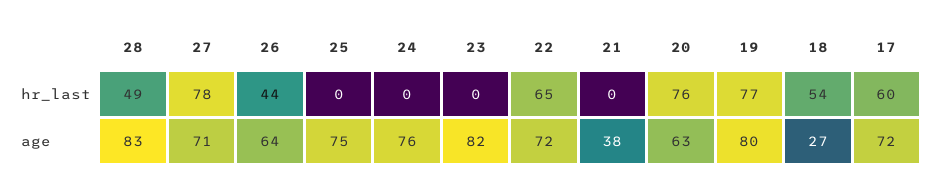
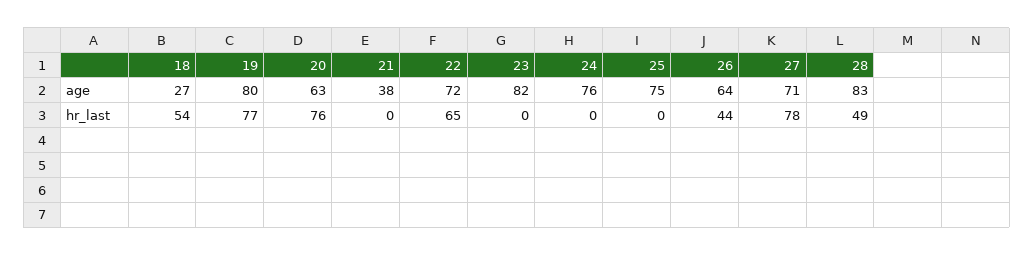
17, hr_last: 60 -> none
17, age: 72 -> none

